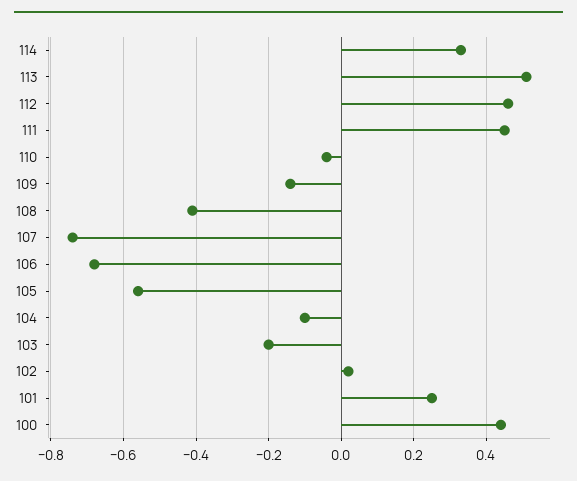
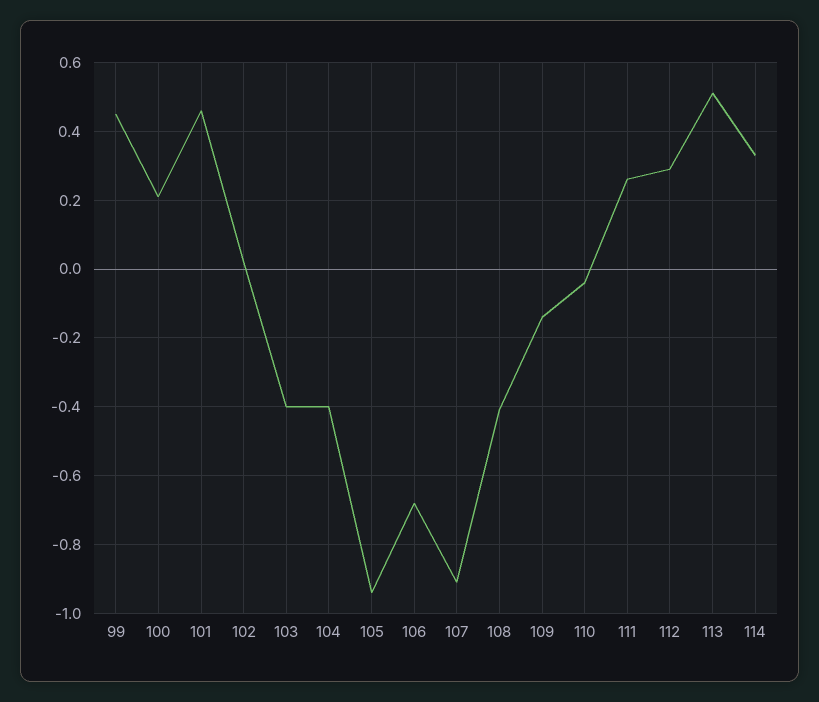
112: 0.45 -> 0.3
111: 0.45 -> 0.25
107: -0.75 -> -0.9
105: -0.55 -> -0.95
104: -0.1 -> -0.4
103: -0.2 -> -0.4
101: 0.25 -> 0.45
100: 0.45 -> 0.2
99: none -> 0.45

